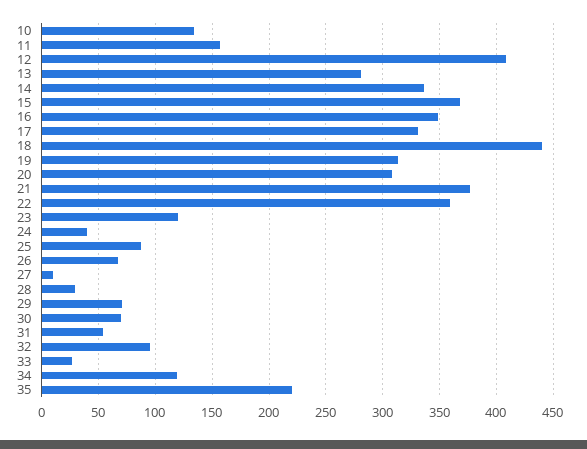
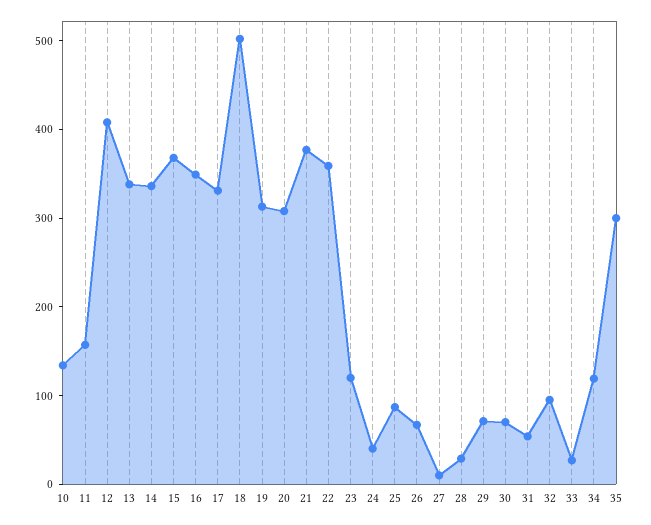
13: 280 -> 340
18: 440 -> 500
35: 220 -> 300

